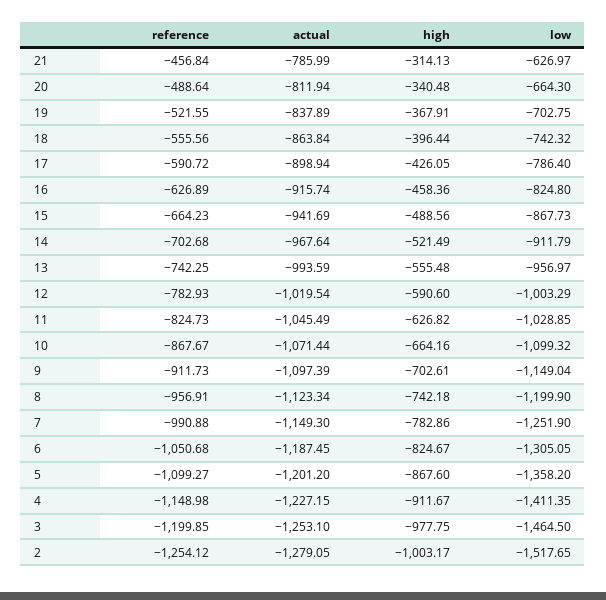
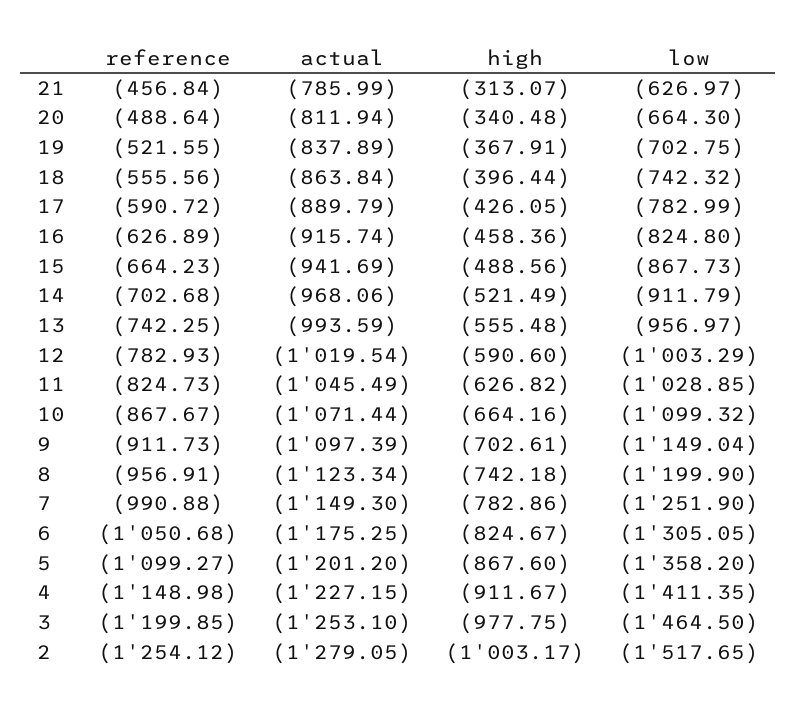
high, 21: -314.13 -> -313.07
actual, 17: -898.94 -> -889.79
low, 17: -786.4 -> -782.99
actual, 14: -967.64 -> -968.06
actual, 6: -1187.45 -> -1175.25

